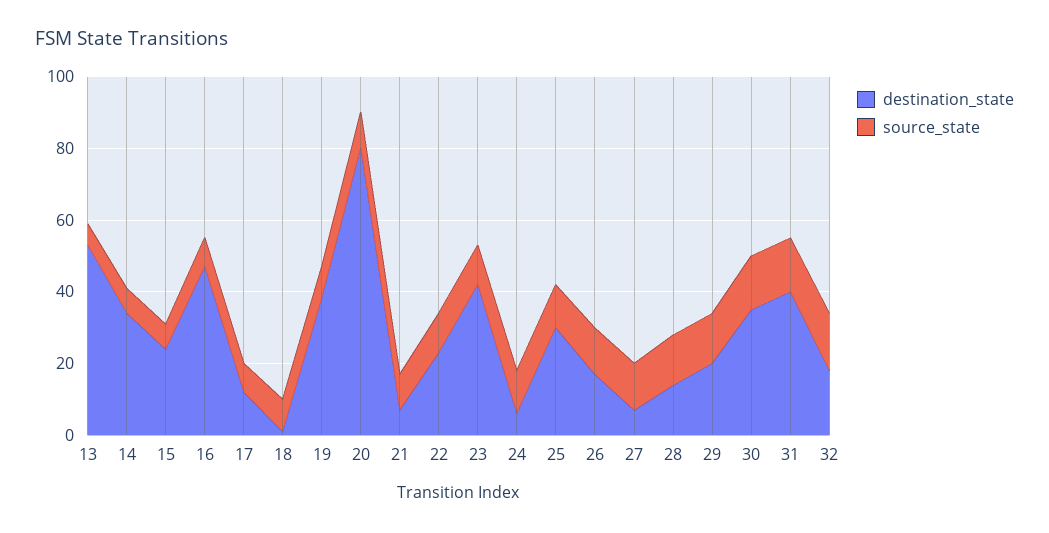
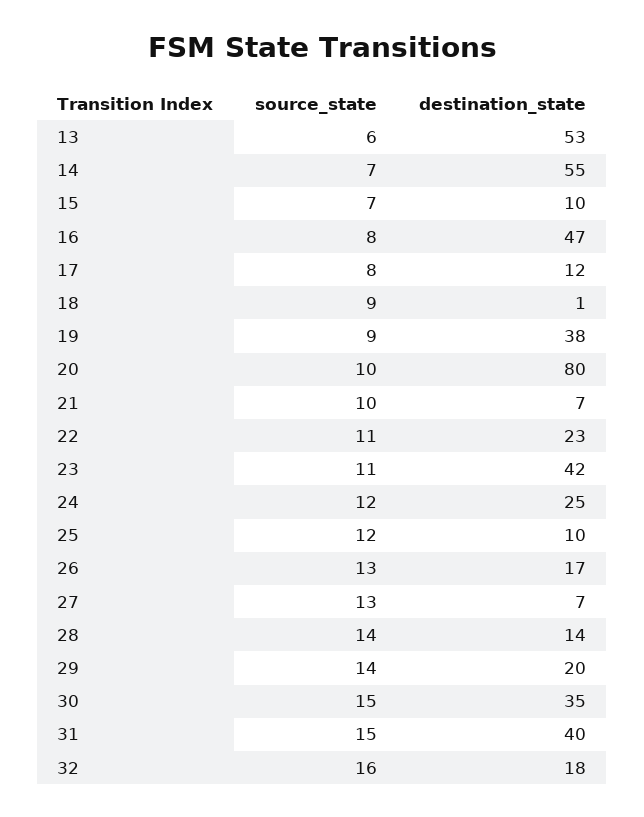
destination_state, 14: 35 -> 55
destination_state, 15: 25 -> 10
destination_state, 24: 5 -> 25
destination_state, 25: 30 -> 10

